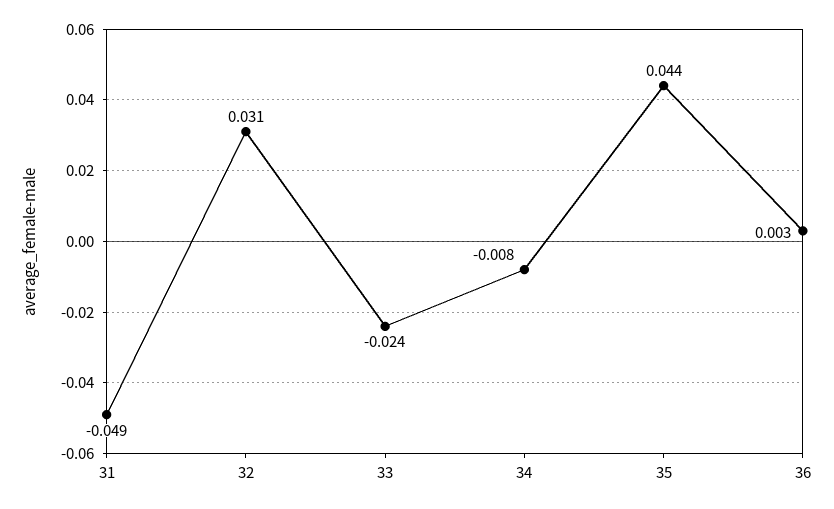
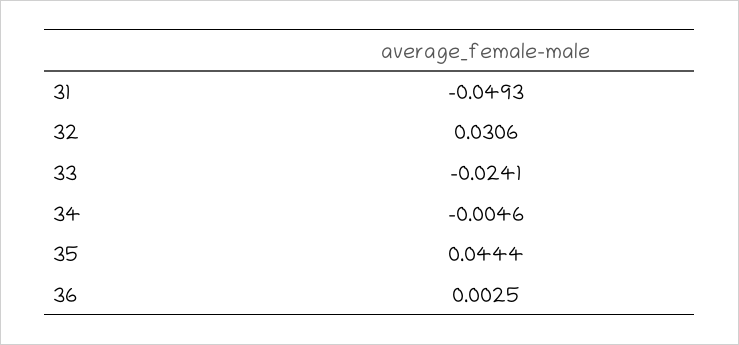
34: -0.008 -> -0.0046

